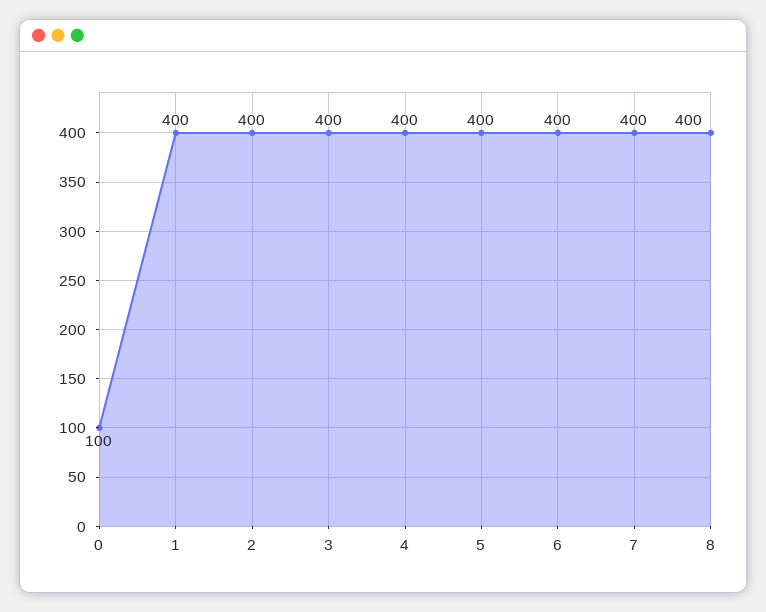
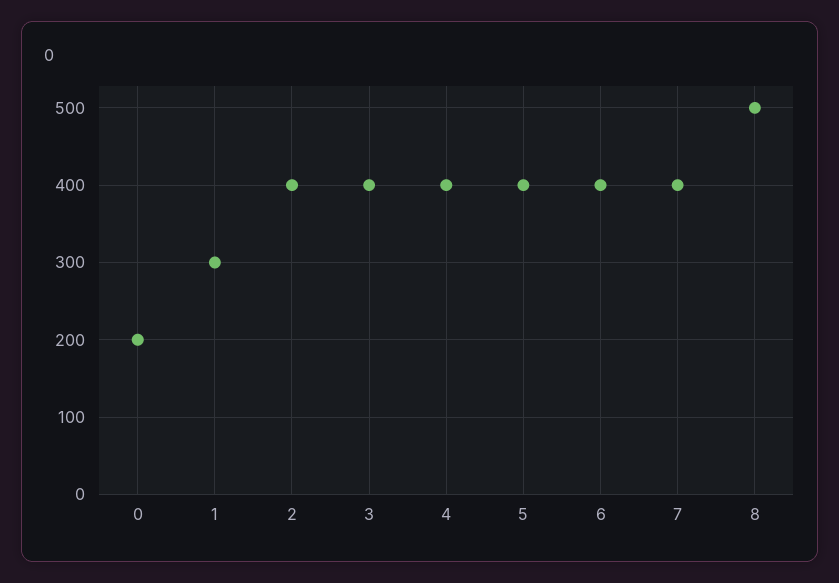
0: 100 -> 200
1: 400 -> 300
8: 400 -> 500

